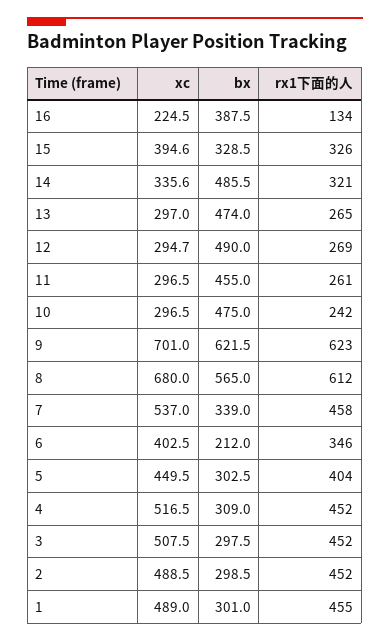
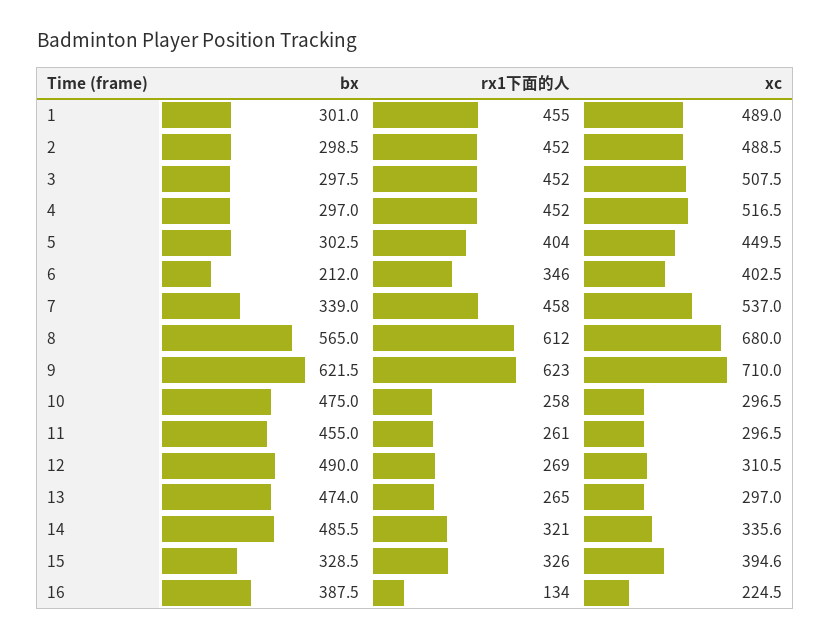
xc, 12: 294.7 -> 310.5
rx1下面的人, 10: 242 -> 258
xc, 9: 701 -> 710
bx, 4: 309 -> 297

